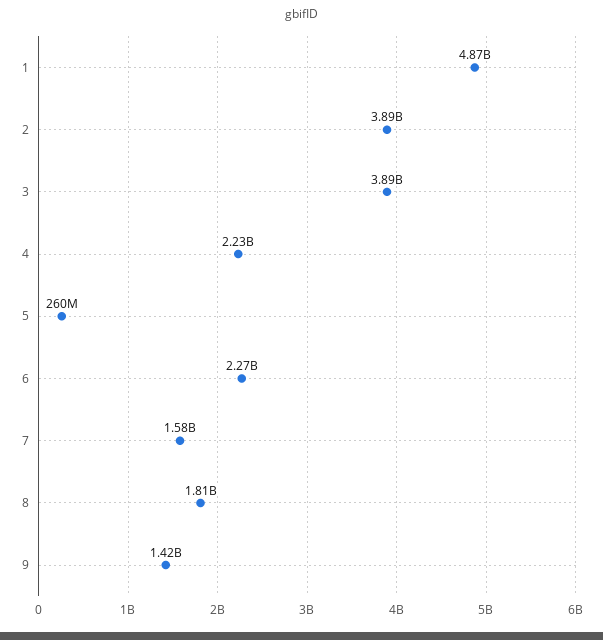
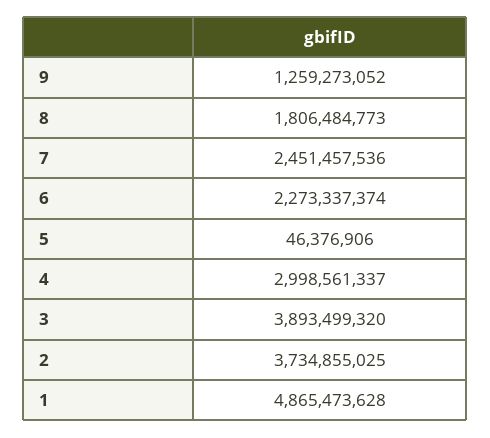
2: 3890000000 -> 3734855025
4: 2230000000 -> 2998561337
5: 260000000 -> 46376906
7: 1580000000 -> 2451457536
9: 1420000000 -> 1259273052

